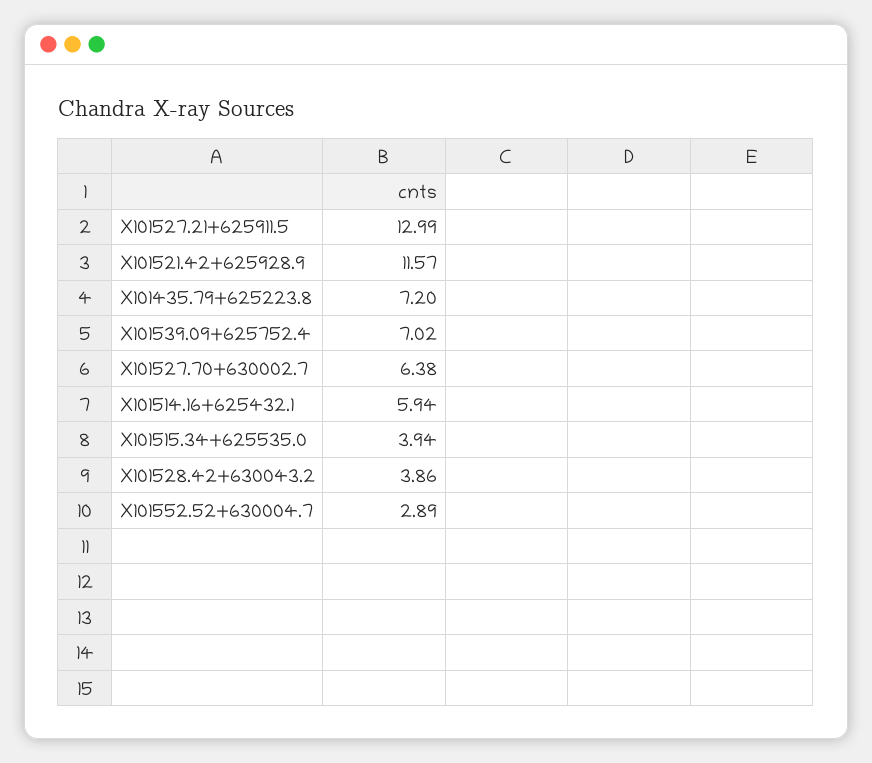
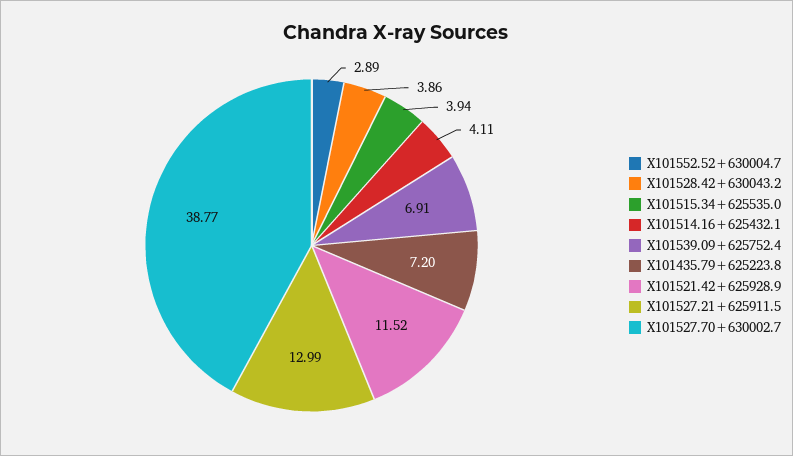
X101521.42+625928.9: 11.57 -> 11.52
X101539.09+625752.4: 7.02 -> 6.91
X101527.70+630002.7: 6.38 -> 38.77
X101514.16+625432.1: 5.94 -> 4.11

